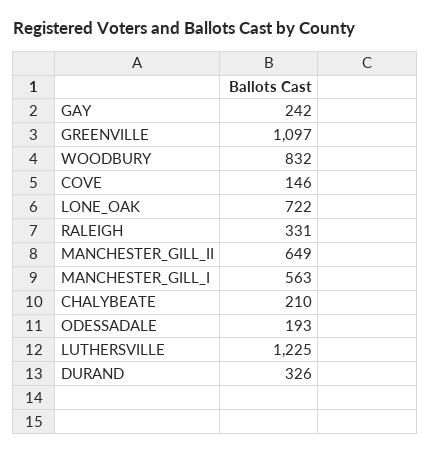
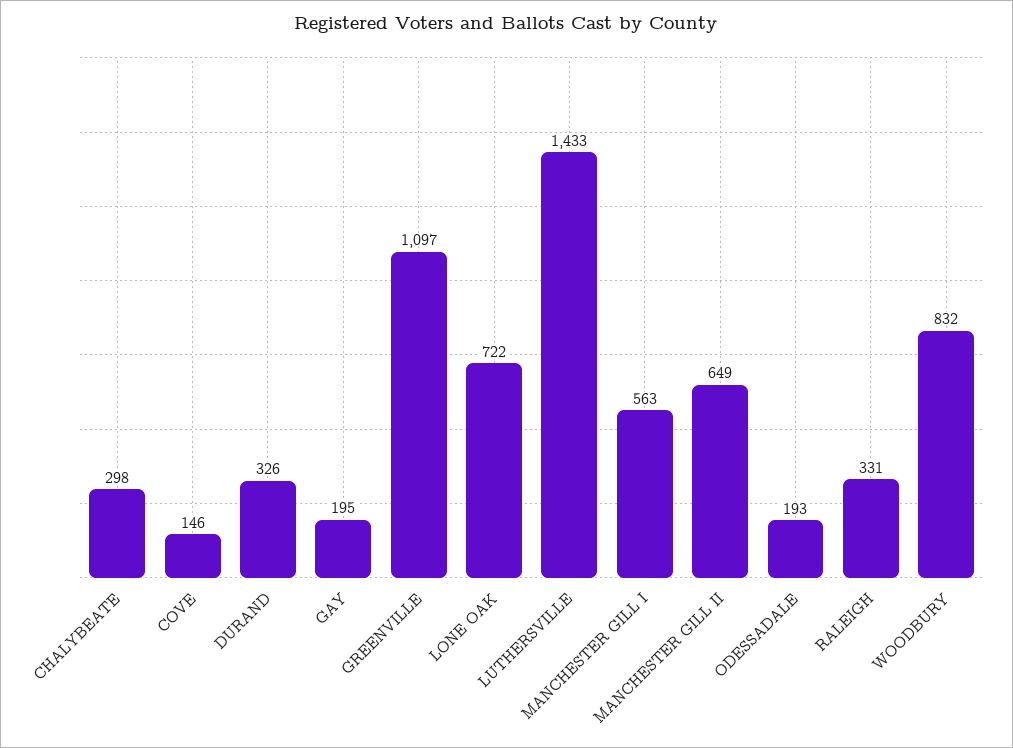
GAY: 242 -> 195
CHALYBEATE: 210 -> 298
LUTHERSVILLE: 1225 -> 1433

